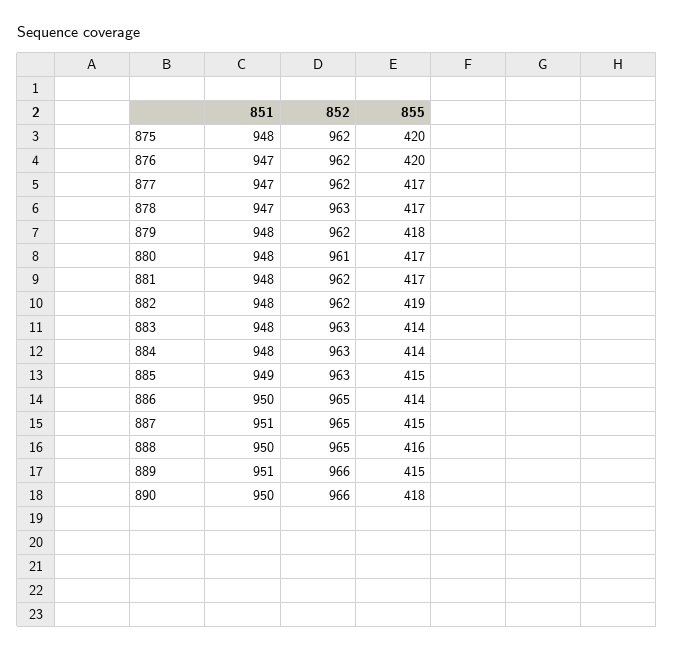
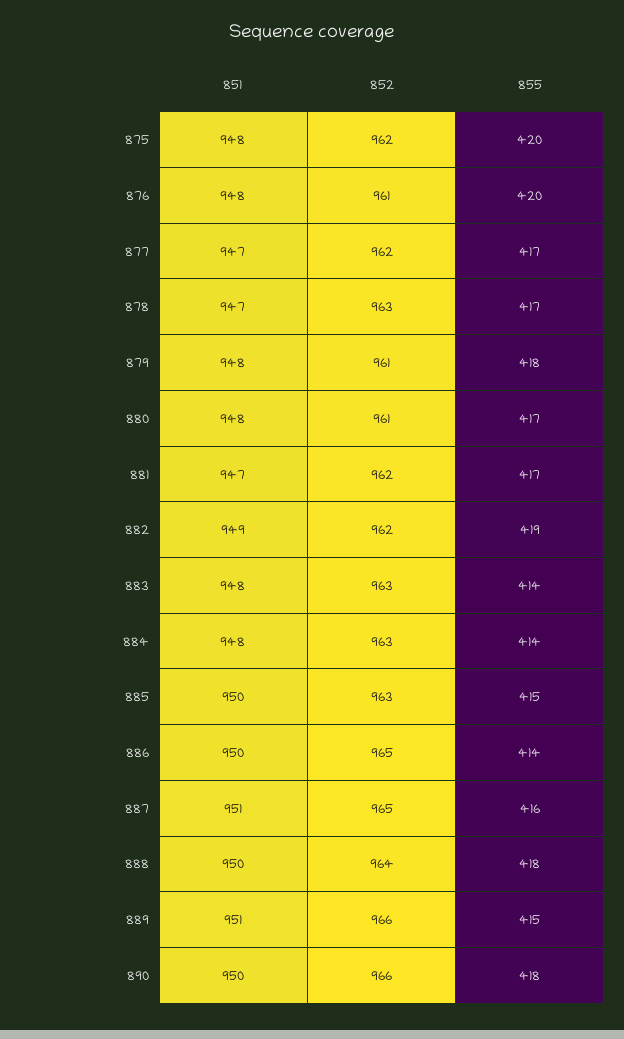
851, 876: 947 -> 948
852, 876: 962 -> 961
852, 879: 962 -> 961
851, 881: 948 -> 947
851, 882: 948 -> 949
851, 885: 949 -> 950
855, 887: 415 -> 416
852, 888: 965 -> 964
855, 888: 416 -> 418

